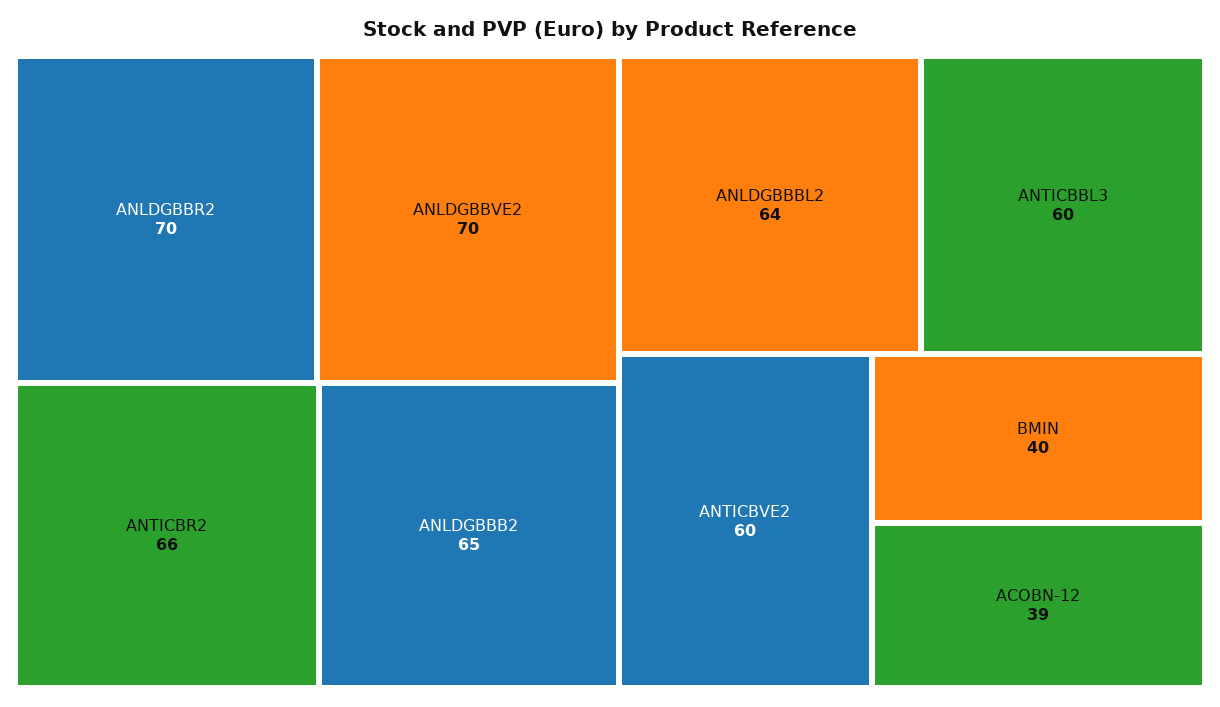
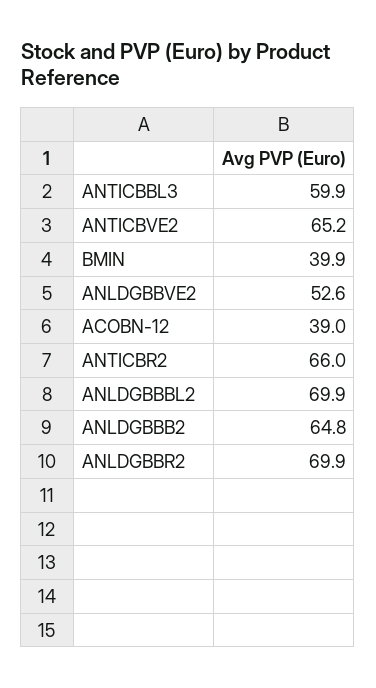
ANLDGBBVE2: 70 -> 52.6
ANLDGBBBL2: 64 -> 69.9
ANTICBVE2: 60 -> 65.2

